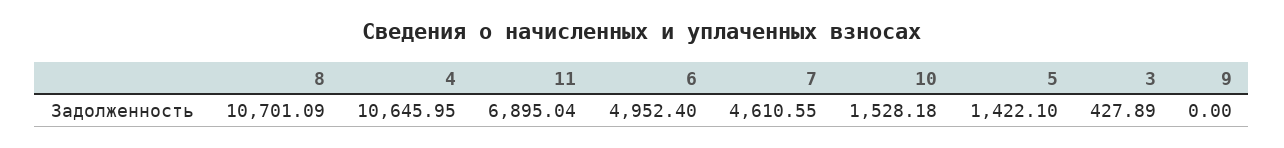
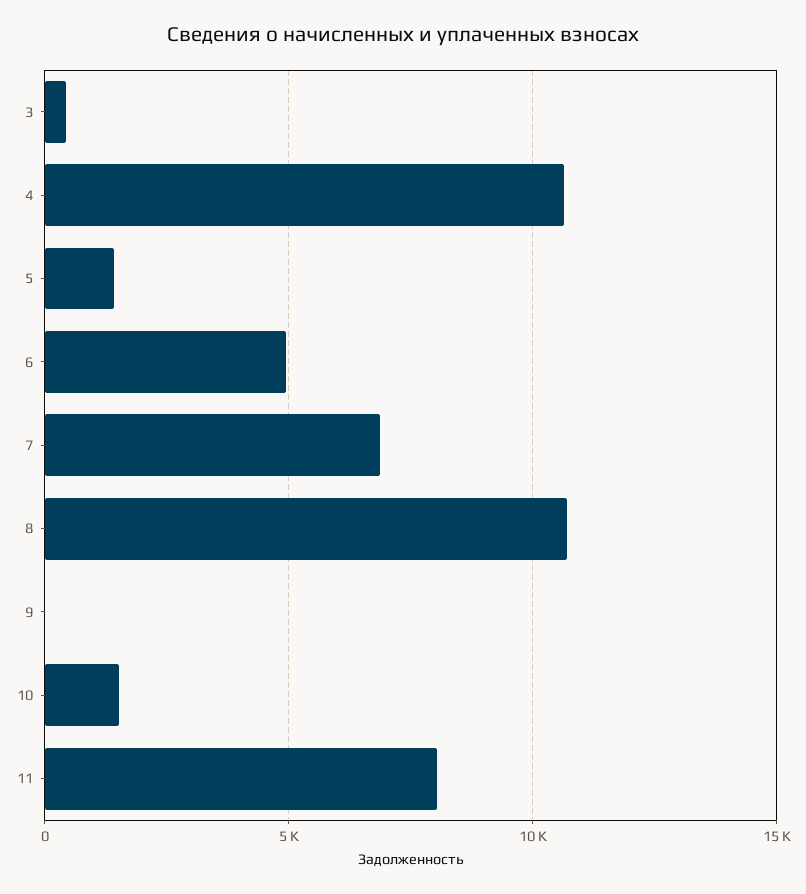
11: 6895.04 -> 8000
7: 4610.55 -> 7000

